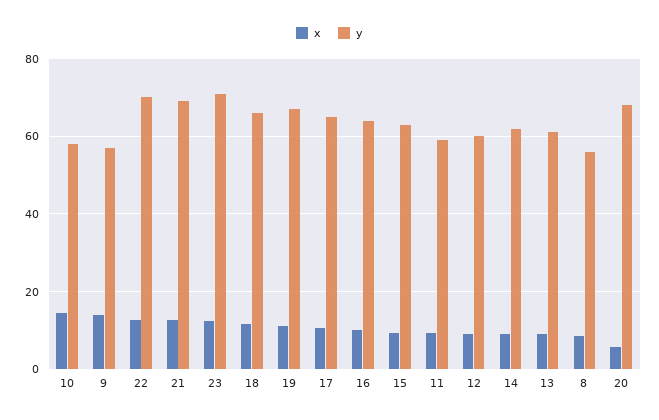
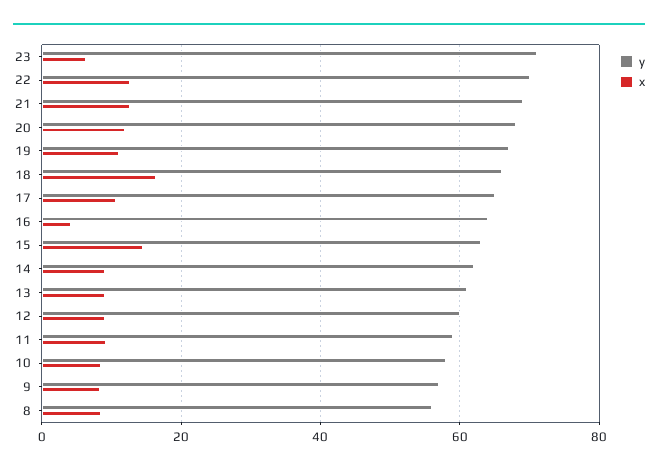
x, 10: 14 -> 8
x, 9: 14 -> 8
x, 23: 12 -> 6
x, 18: 12 -> 16
x, 16: 10 -> 4
x, 15: 10 -> 14
x, 20: 6 -> 12

